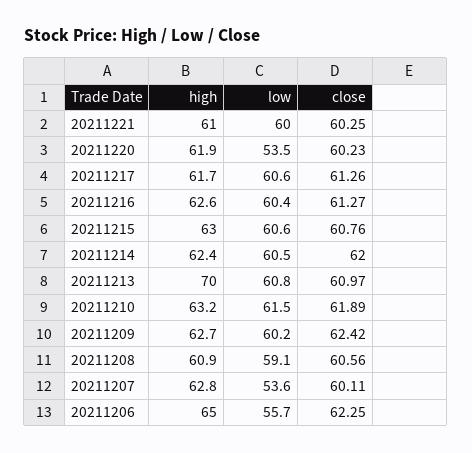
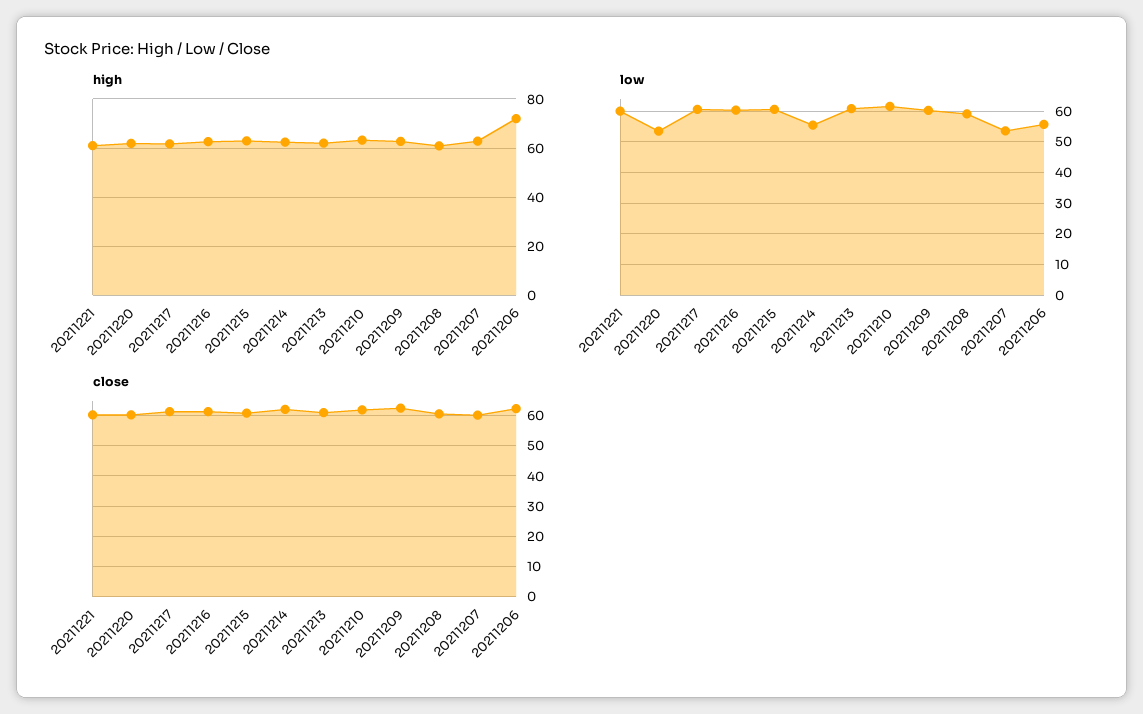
low, 20211214: 60.5 -> 56
high, 20211213: 70 -> 62.5
high, 20211206: 65 -> 72.5

